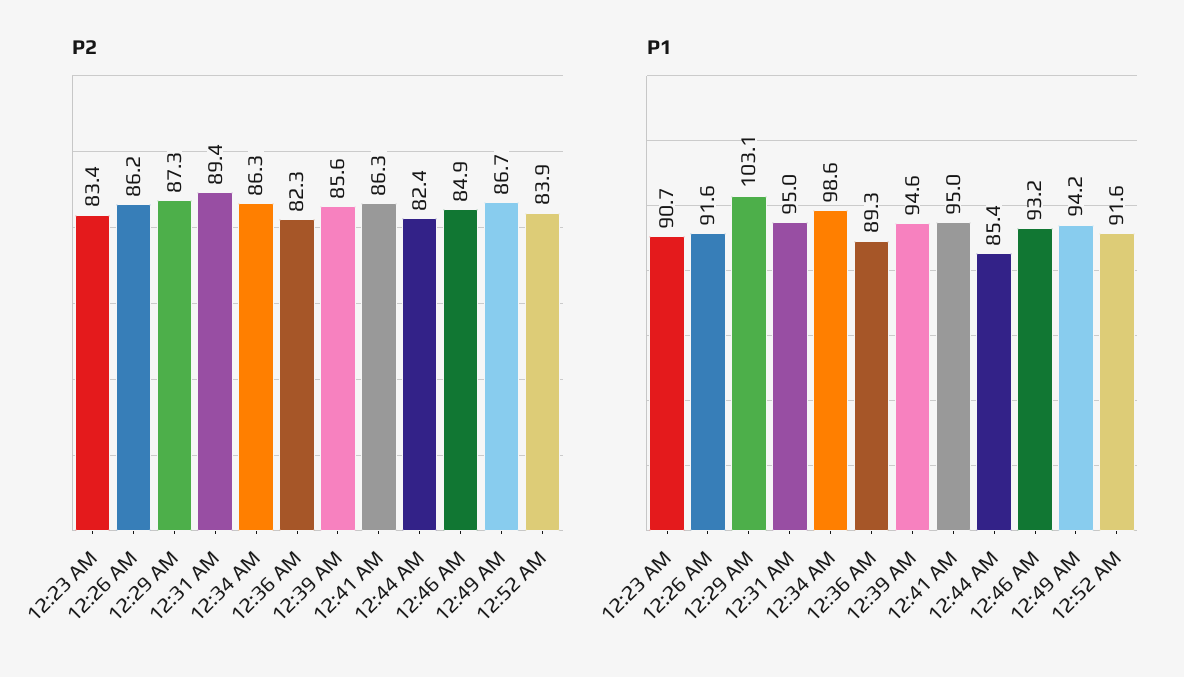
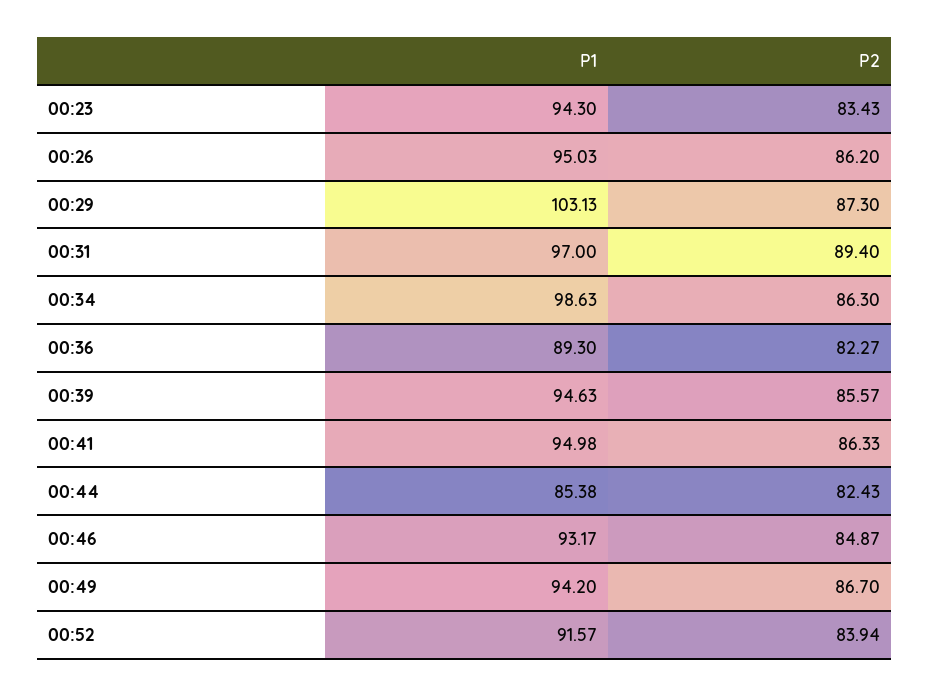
P1, 12:23 AM: 90.7 -> 94.3
P1, 12:26 AM: 91.6 -> 95.03
P1, 12:31 AM: 95 -> 97

